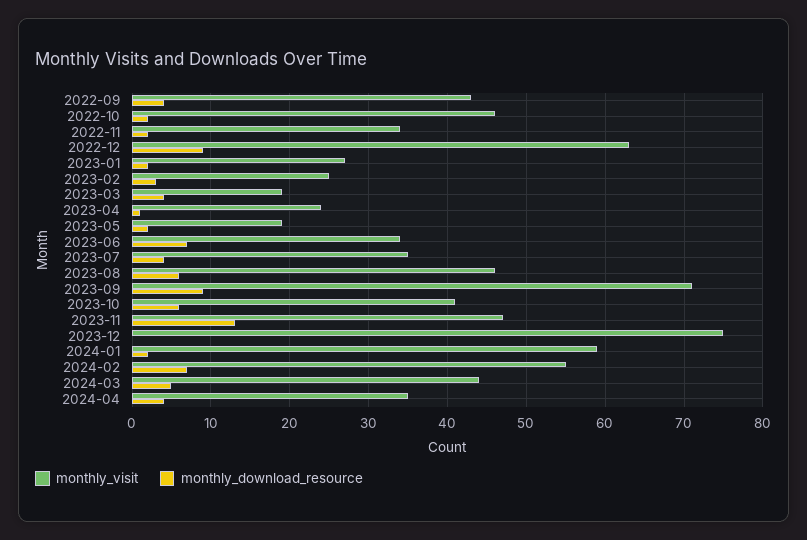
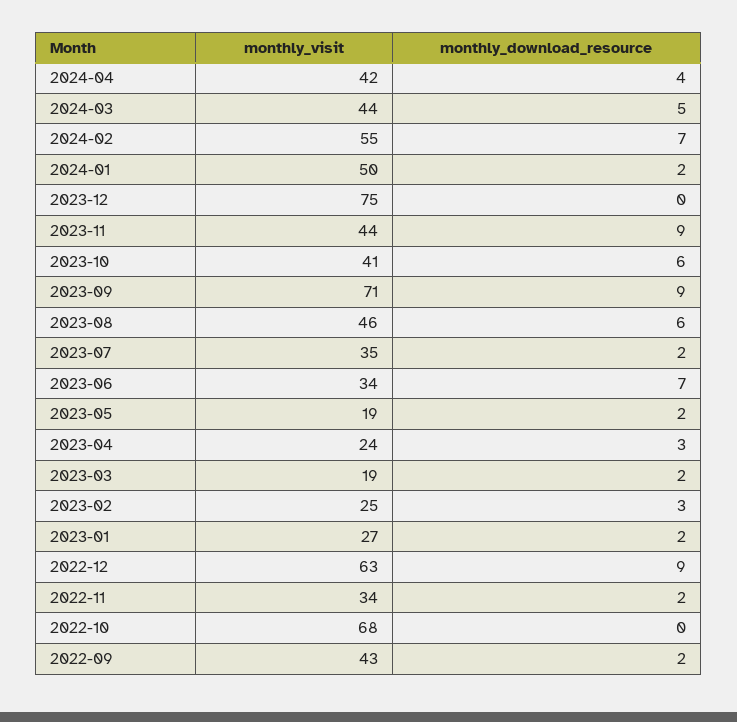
monthly_download_resource, 2022-09: 4 -> 2
monthly_visit, 2022-10: 46 -> 68
monthly_download_resource, 2022-10: 2 -> 0
monthly_download_resource, 2023-03: 4 -> 2
monthly_download_resource, 2023-04: 1 -> 3
monthly_download_resource, 2023-07: 4 -> 2
monthly_visit, 2023-11: 47 -> 44
monthly_download_resource, 2023-11: 13 -> 9
monthly_visit, 2024-01: 59 -> 50
monthly_visit, 2024-04: 35 -> 42

